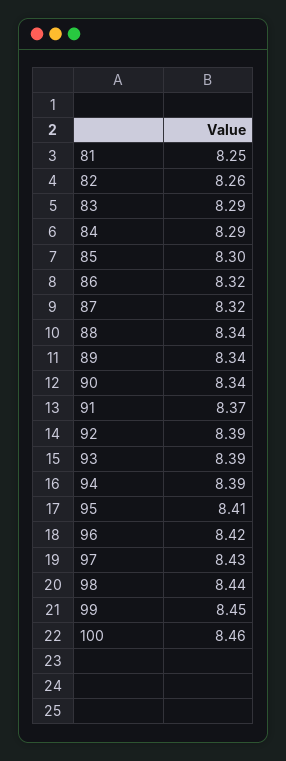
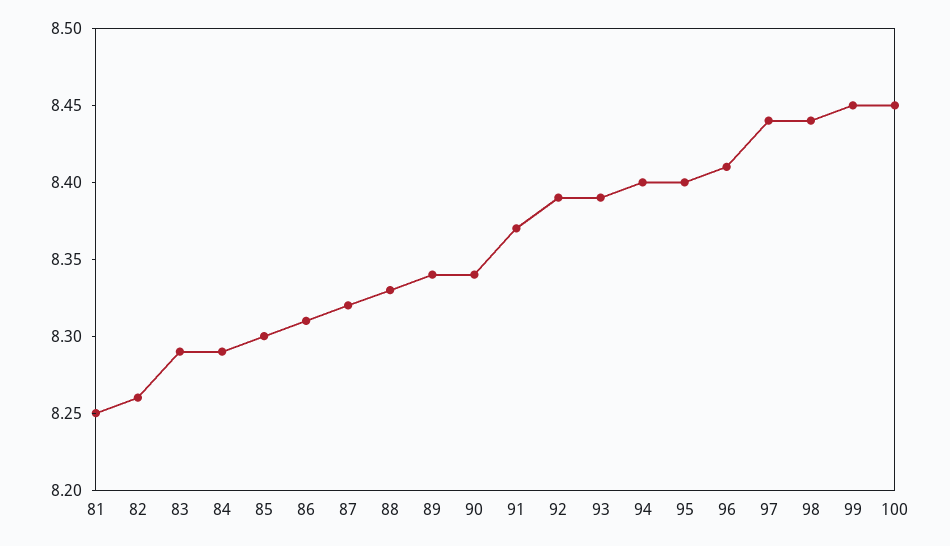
86: 8.32 -> 8.31
88: 8.34 -> 8.33
94: 8.39 -> 8.4
95: 8.41 -> 8.4
96: 8.42 -> 8.41
97: 8.43 -> 8.44
100: 8.46 -> 8.45

